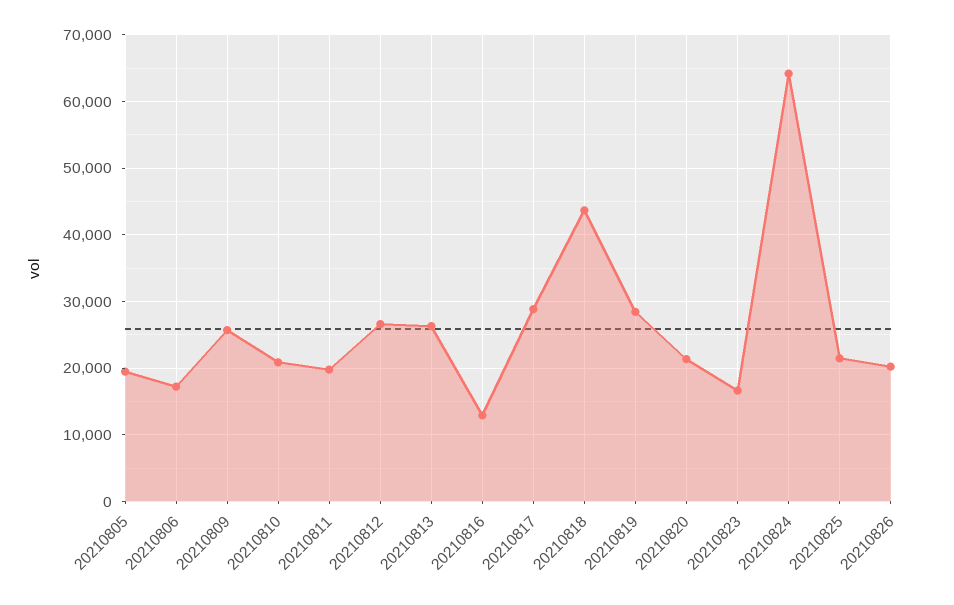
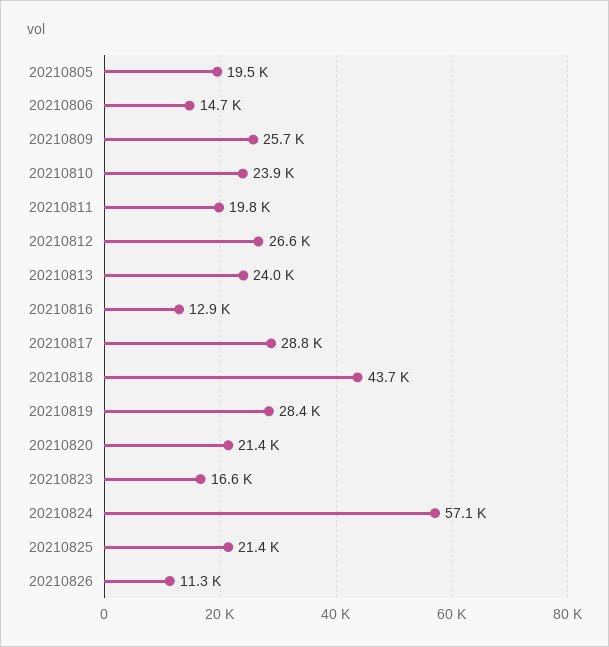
20210806: 17000 -> 14700
20210810: 21000 -> 23900
20210813: 26000 -> 24000
20210824: 64000 -> 57100
20210826: 20000 -> 11300

